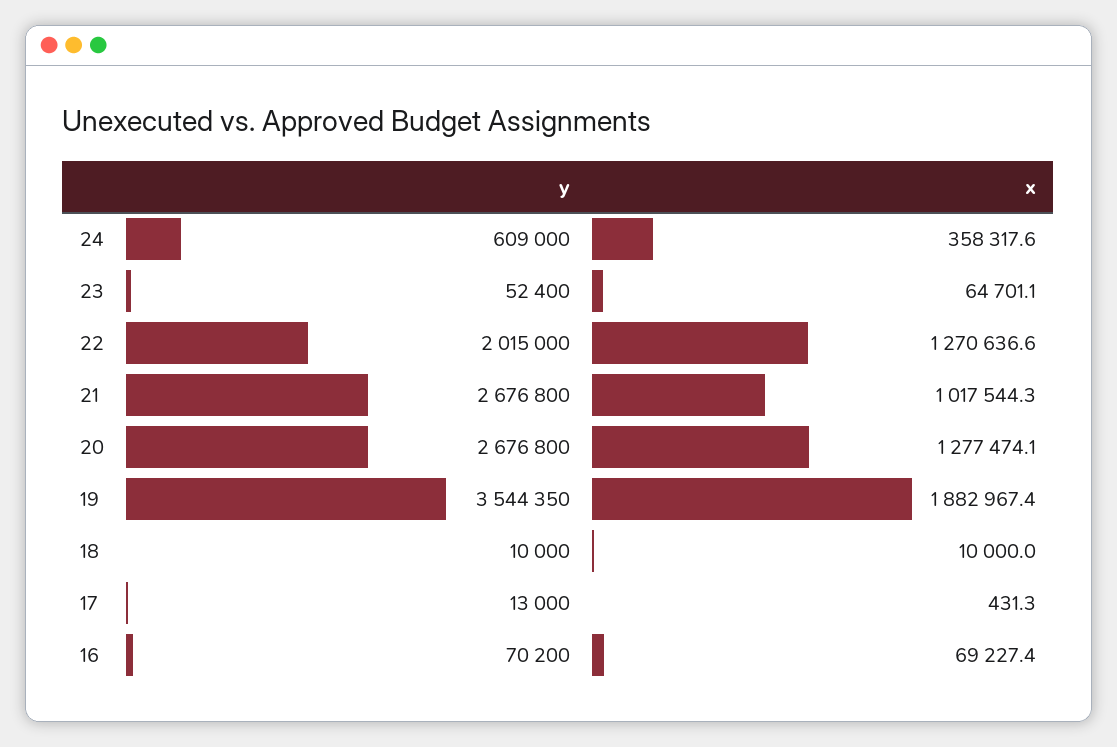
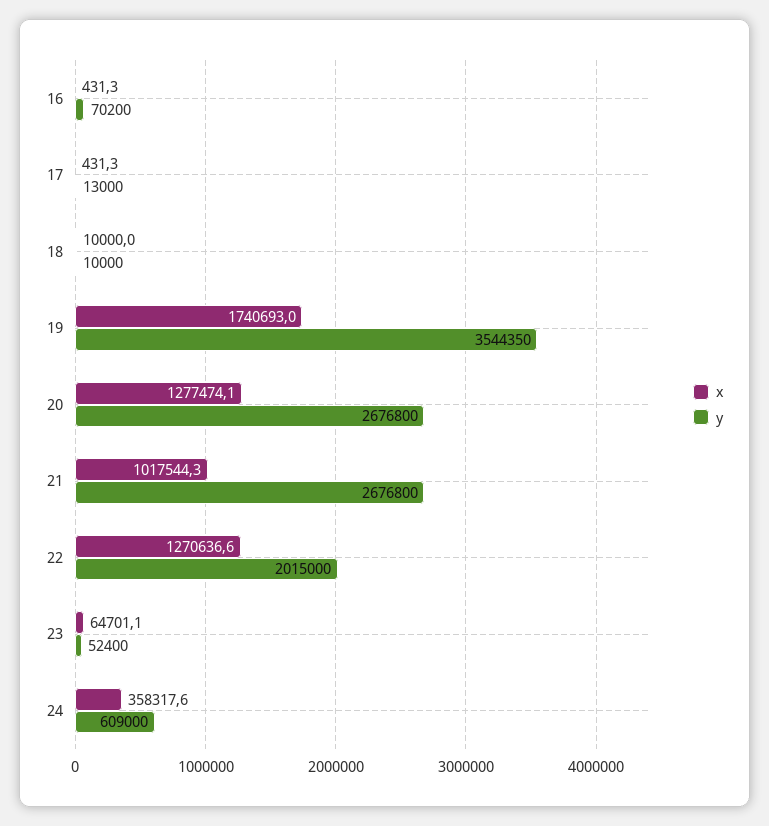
x, 19: 1882967.4 -> 1740693
x, 16: 69227.4 -> 431.3

